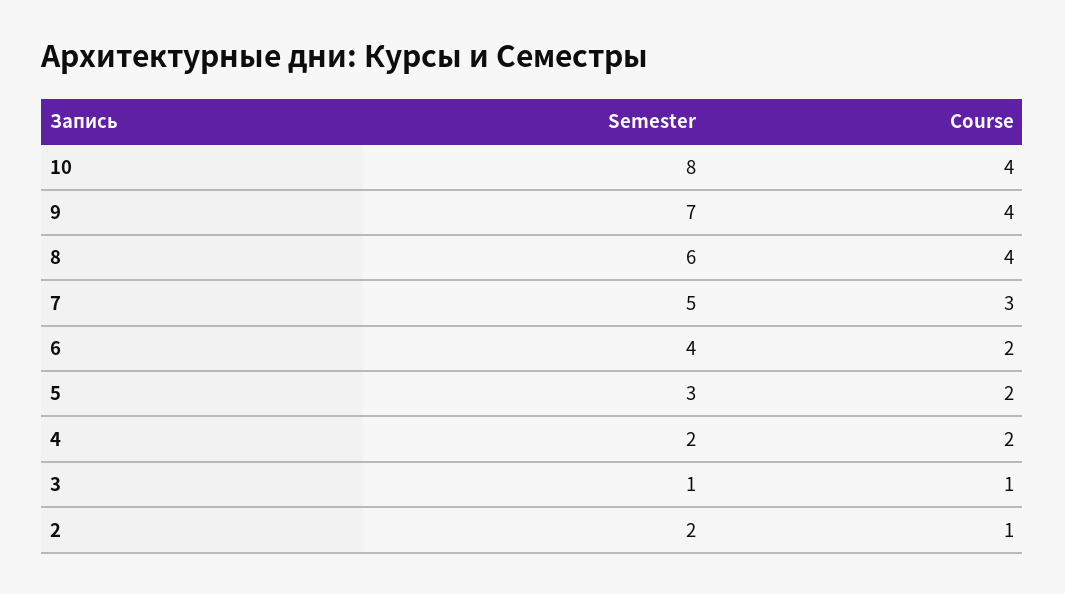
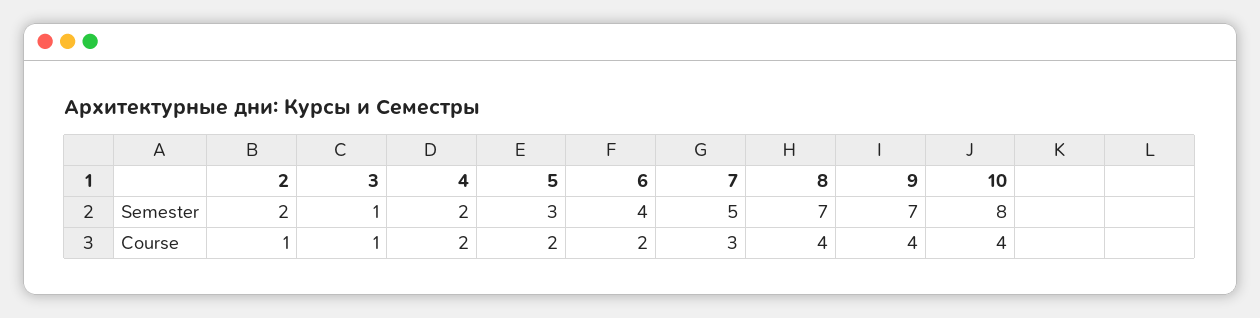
Semester, 8: 6 -> 7

